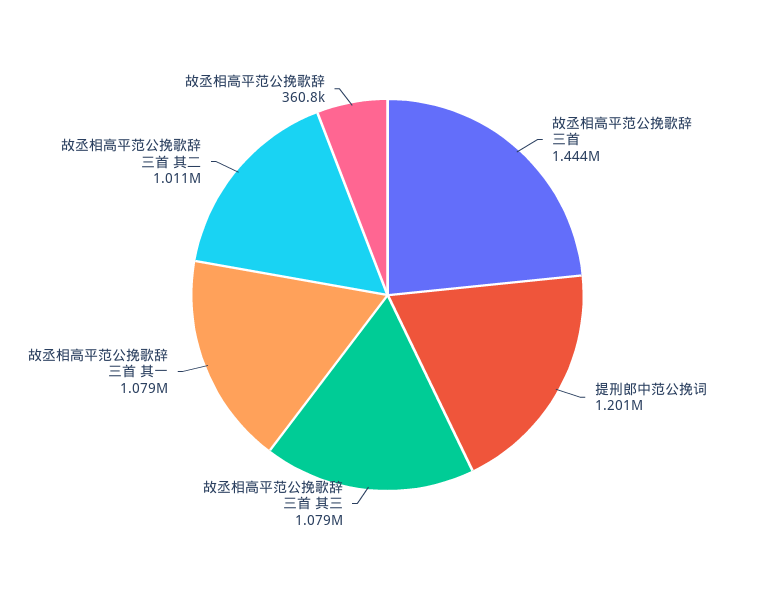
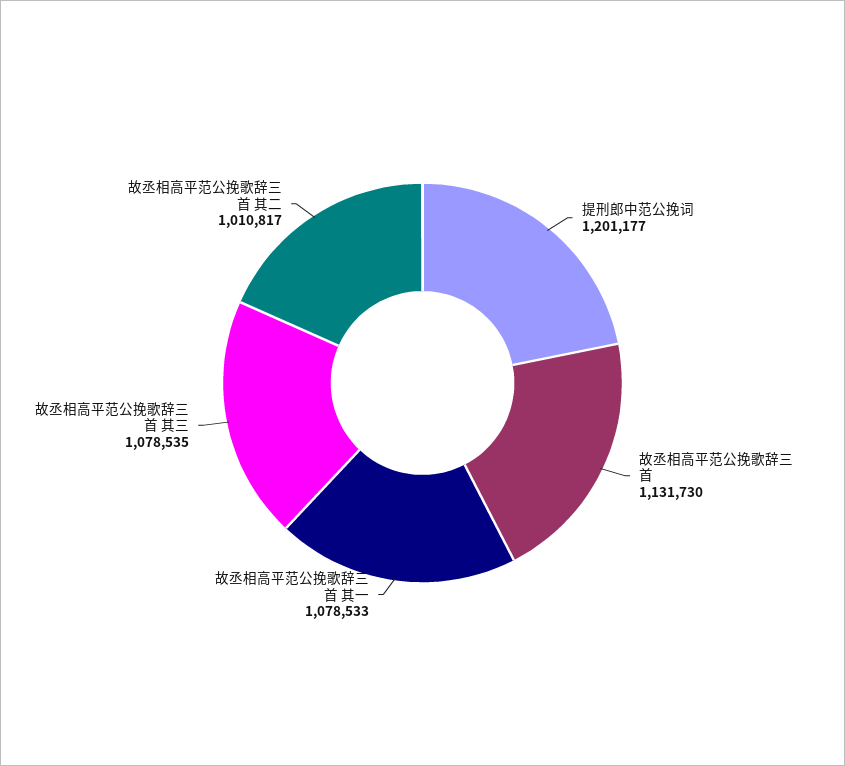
故丞相高平范公挽歌辞三首: 1444000 -> 1131730
故丞相高平范公挽歌辞: 360800 -> none

